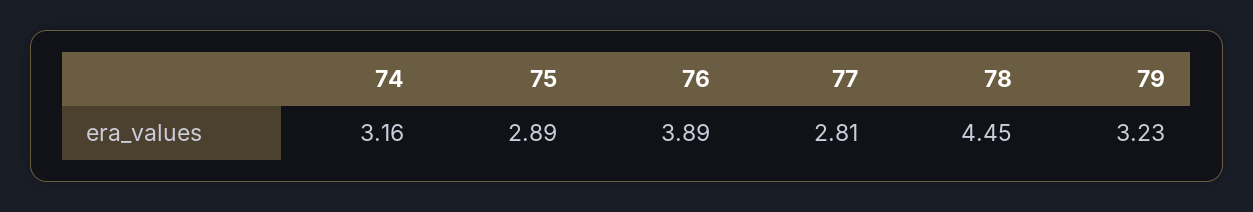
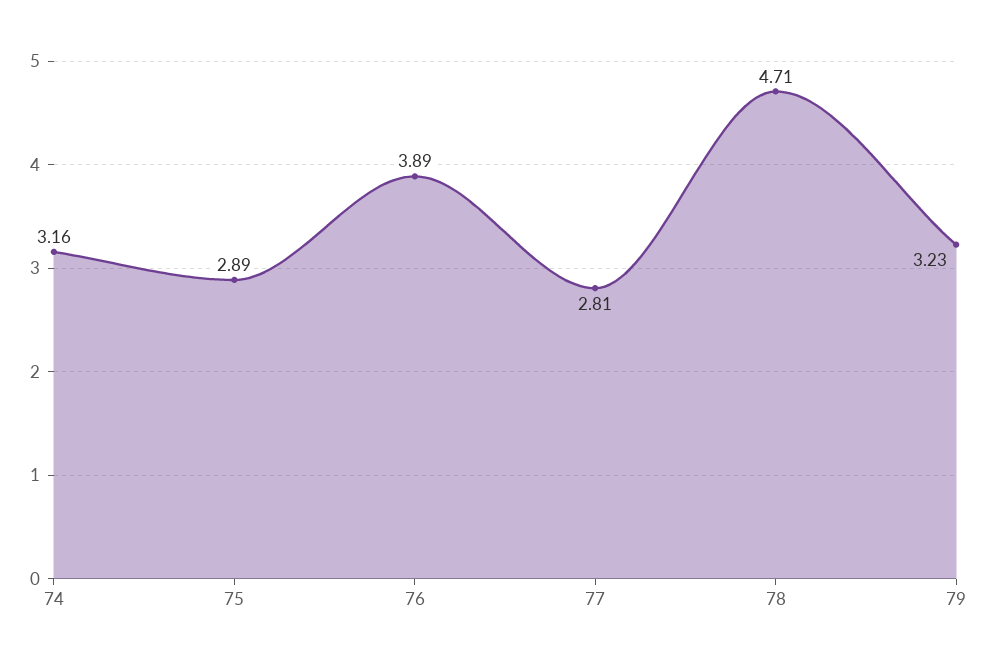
78: 4.45 -> 4.71

